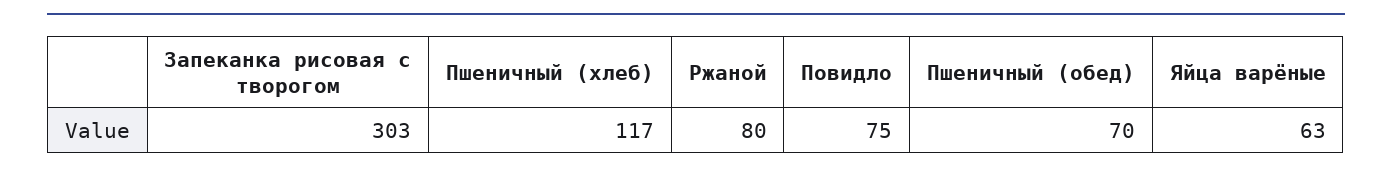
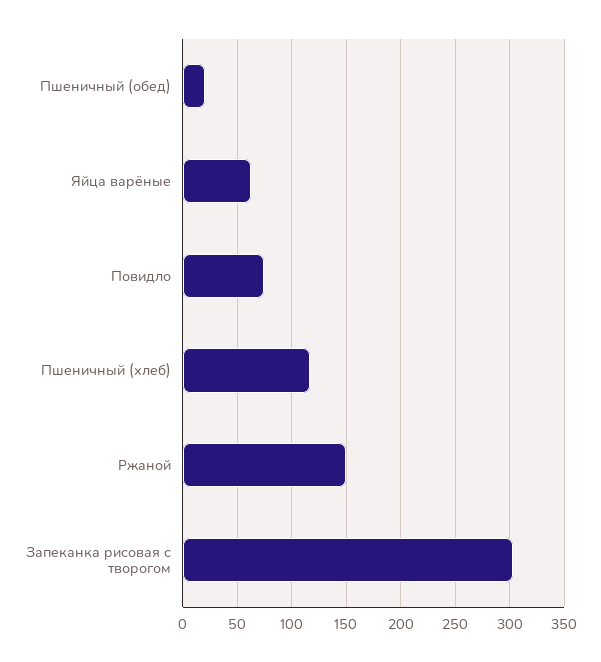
Ржаной: 80 -> 150
Пшеничный (обед): 70 -> 20

